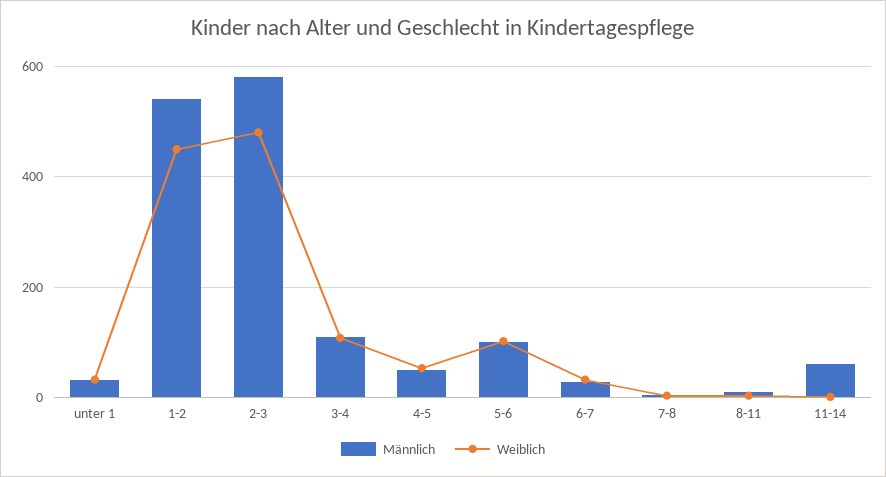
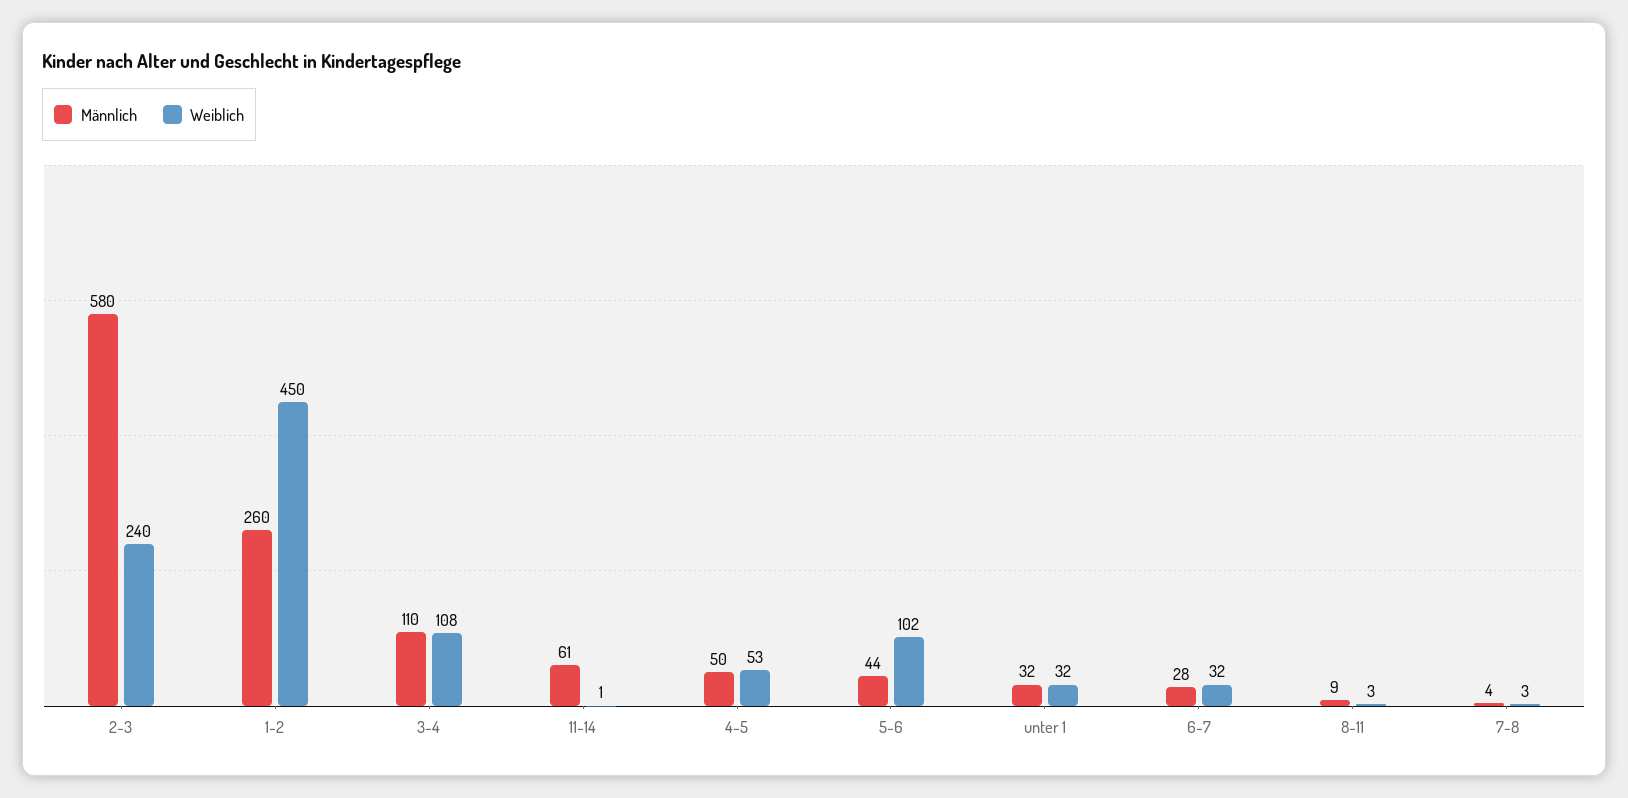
Männlich, 1-2: 540 -> 260
Weiblich, 2-3: 480 -> 240
Männlich, 5-6: 100 -> 44

